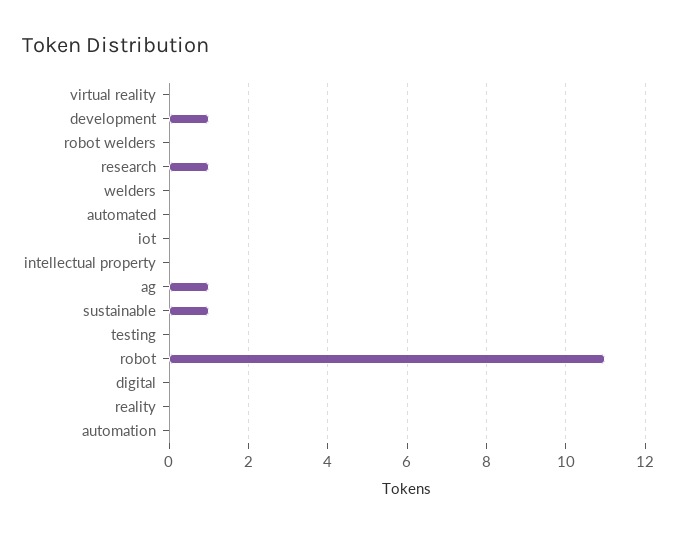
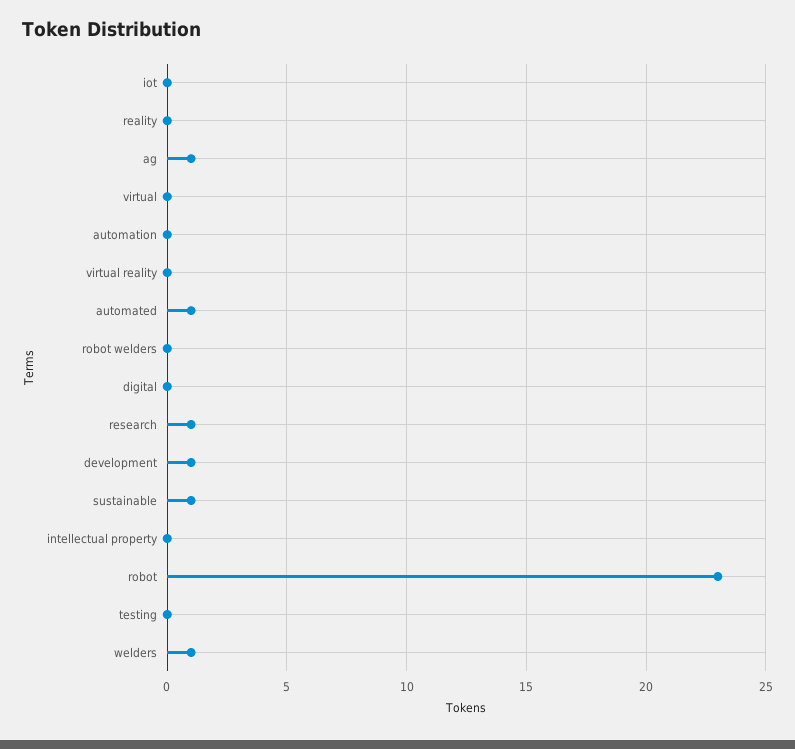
welders: 0 -> 1
automated: 0 -> 1
robot: 11 -> 23
virtual: none -> 0

